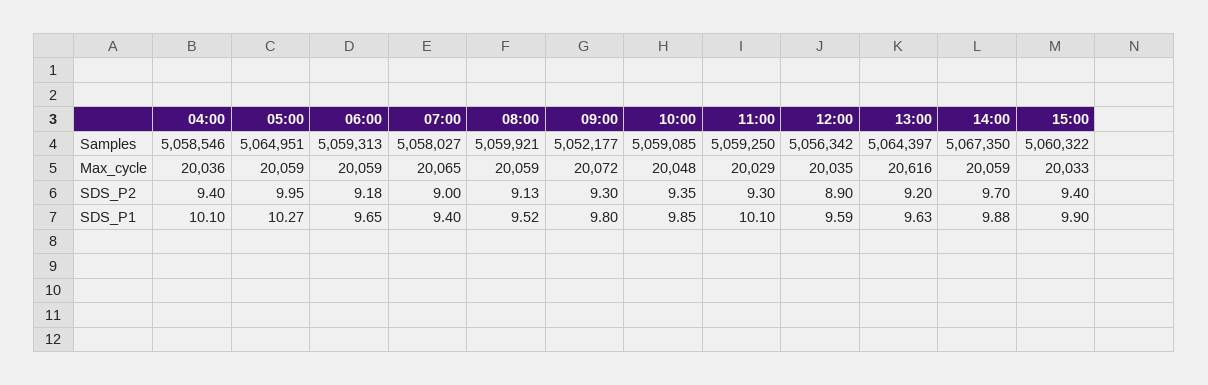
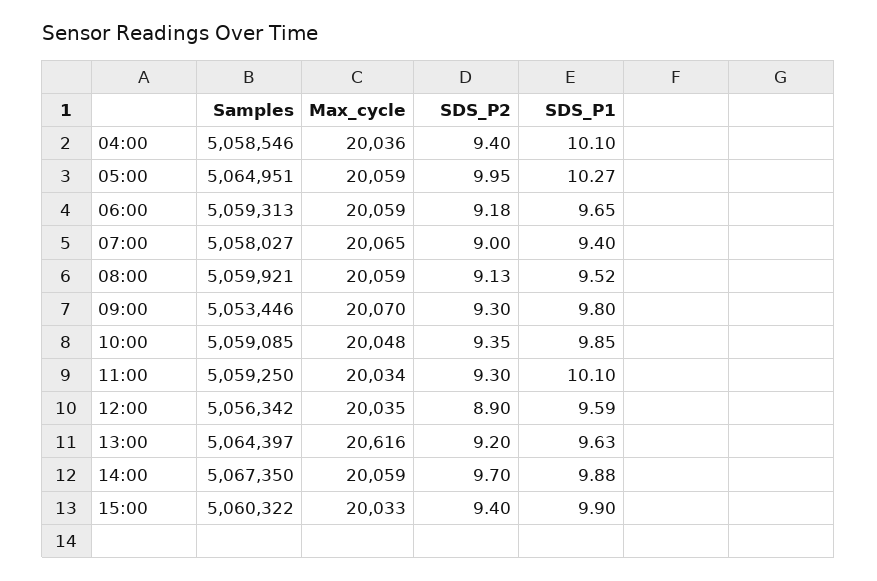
09:00, Samples: 5052177 -> 5053446
09:00, Max_cycle: 20072 -> 20070
11:00, Max_cycle: 20029 -> 20034

